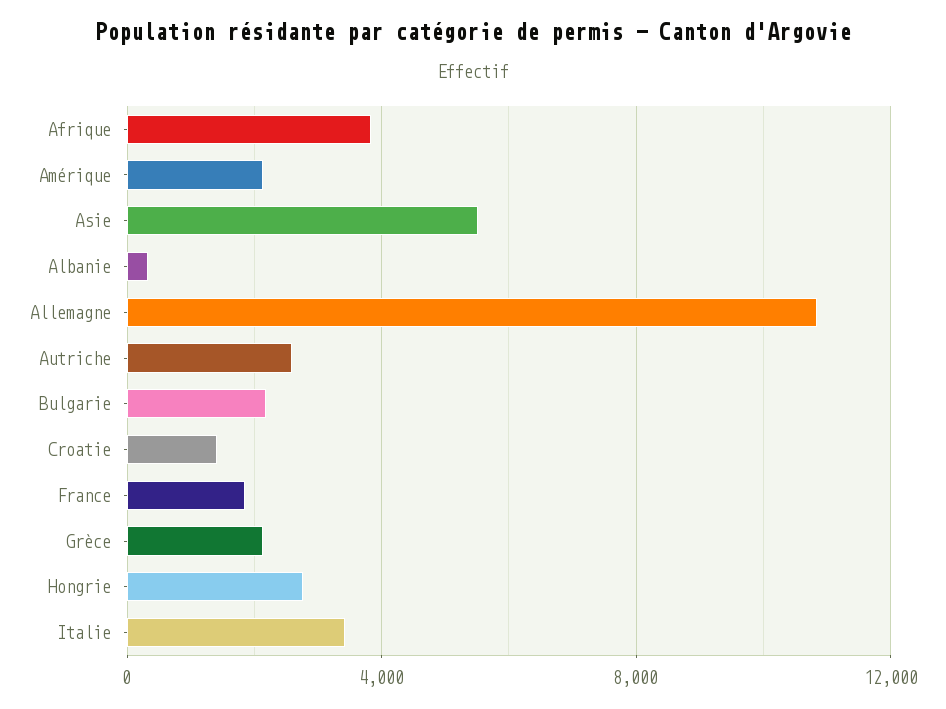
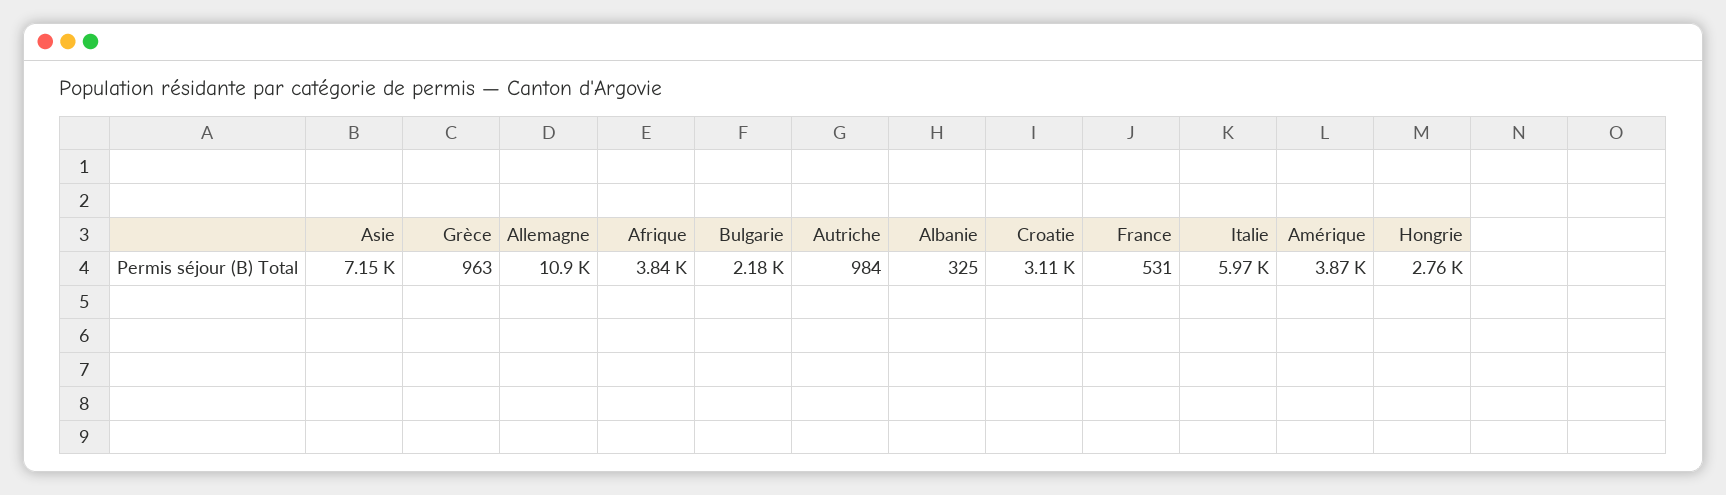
Amérique: 2000 -> 3870
Asie: 5500 -> 7150
Autriche: 2500 -> 984
Croatie: 1500 -> 3110
France: 2000 -> 531
Grèce: 2000 -> 963
Italie: 3500 -> 5970

